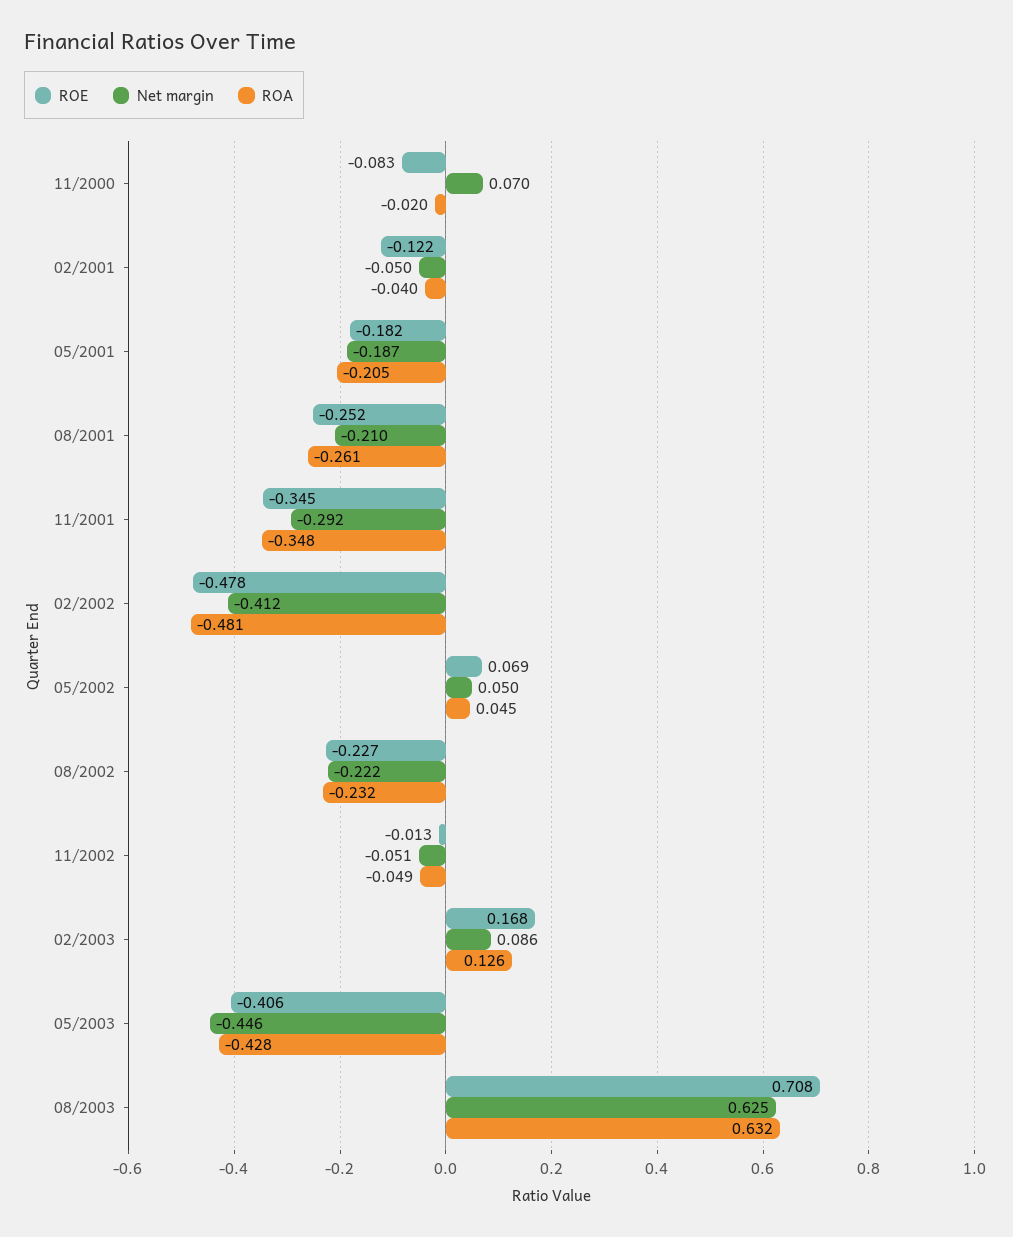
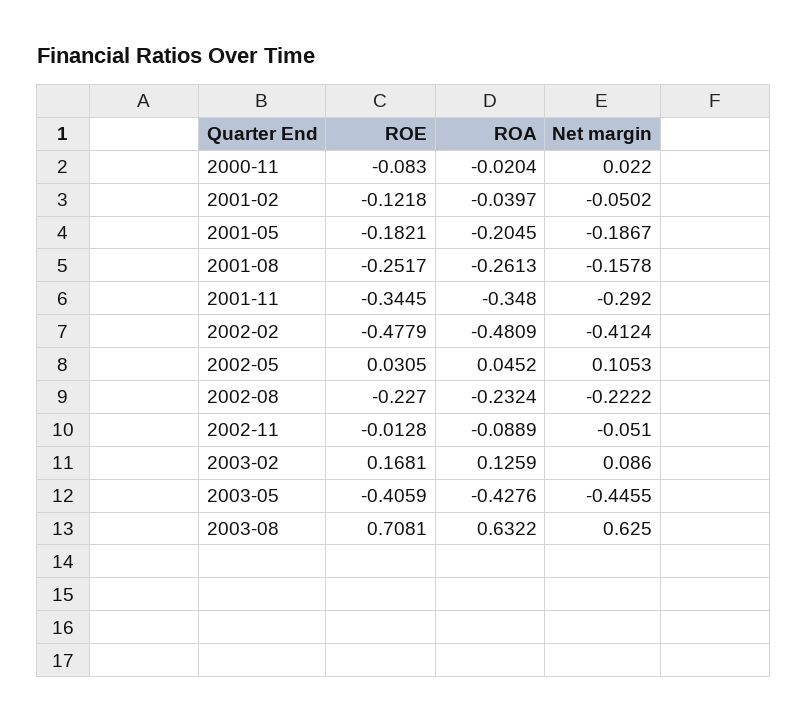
Net margin, 11/2000: 0.07 -> 0.022
Net margin, 08/2001: -0.21 -> -0.1578
ROE, 05/2002: 0.069 -> 0.0305
Net margin, 05/2002: 0.05 -> 0.1053
ROA, 11/2002: -0.049 -> -0.0889

